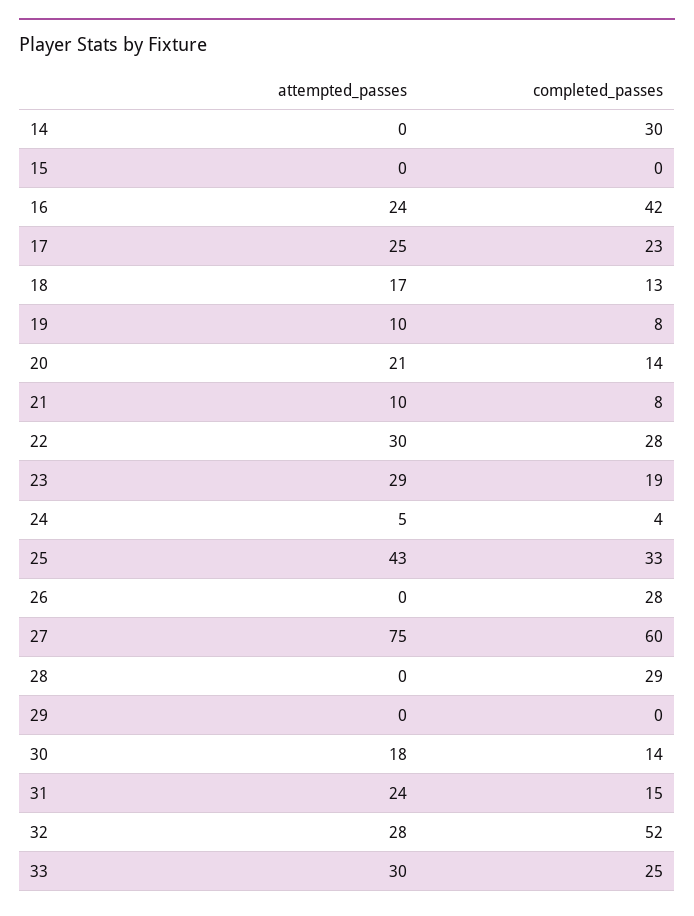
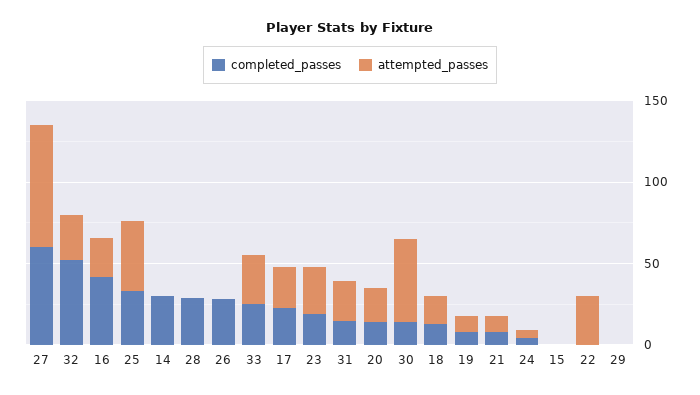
completed_passes, 22: 28 -> 0
attempted_passes, 30: 18 -> 50

